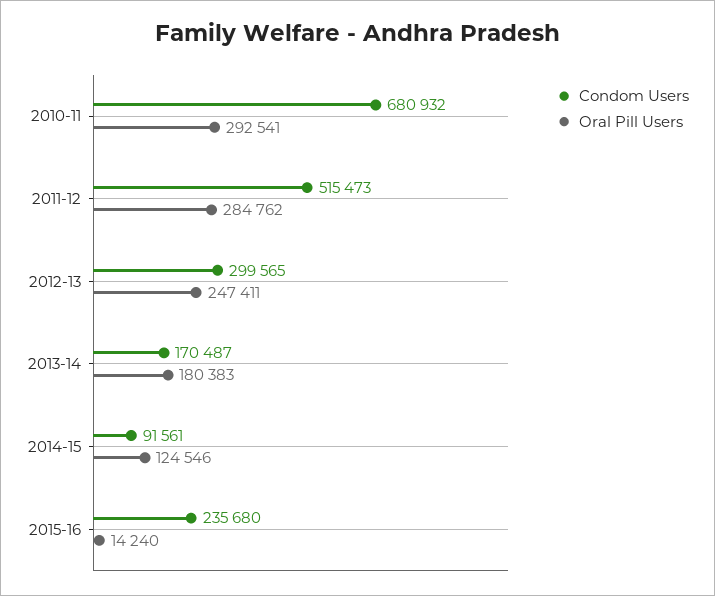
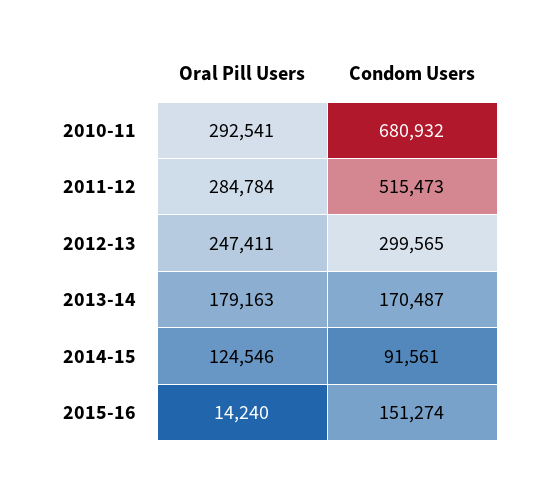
Oral Pill Users, 2011-12: 284762 -> 284784
Oral Pill Users, 2013-14: 180383 -> 179163
Condom Users, 2015-16: 235680 -> 151274

